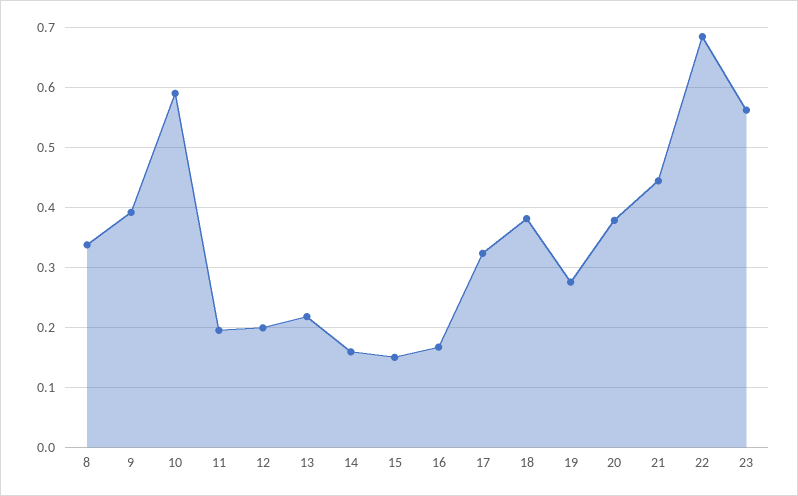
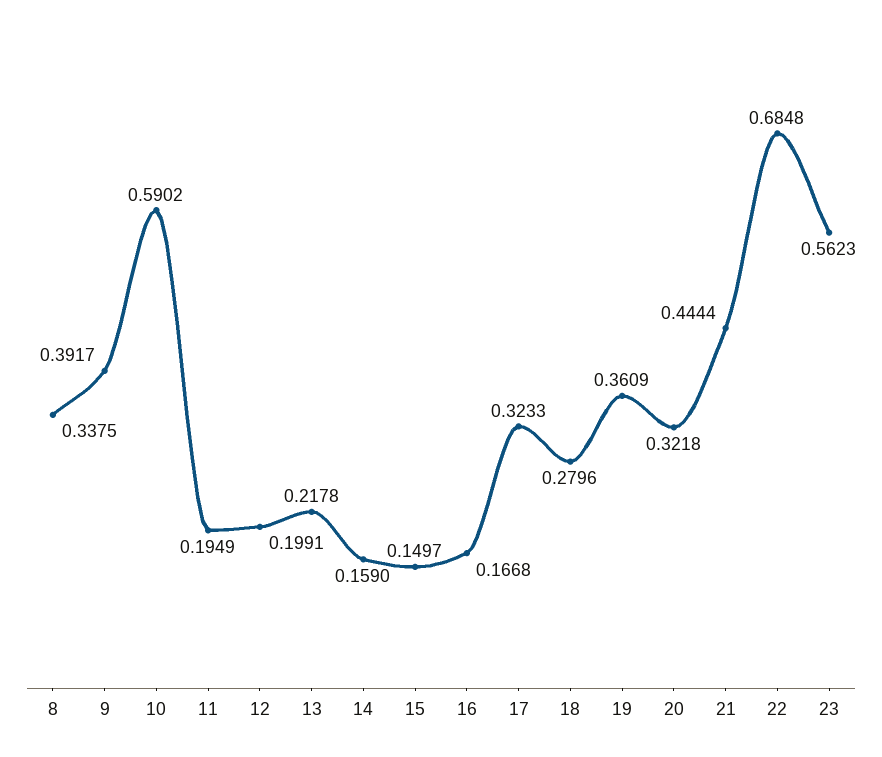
18: 0.38 -> 0.2796
19: 0.28 -> 0.3609
20: 0.38 -> 0.3218

